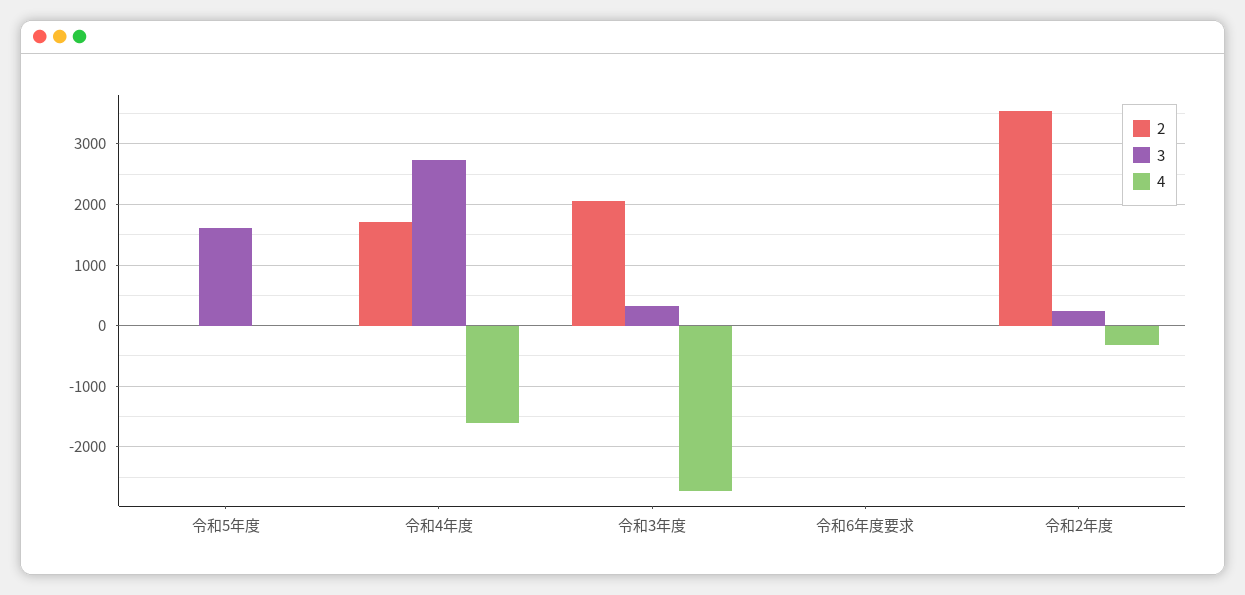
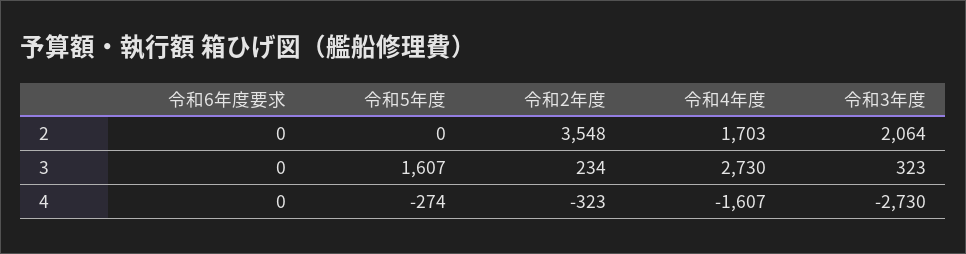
4, 令和5年度: 0 -> -274

